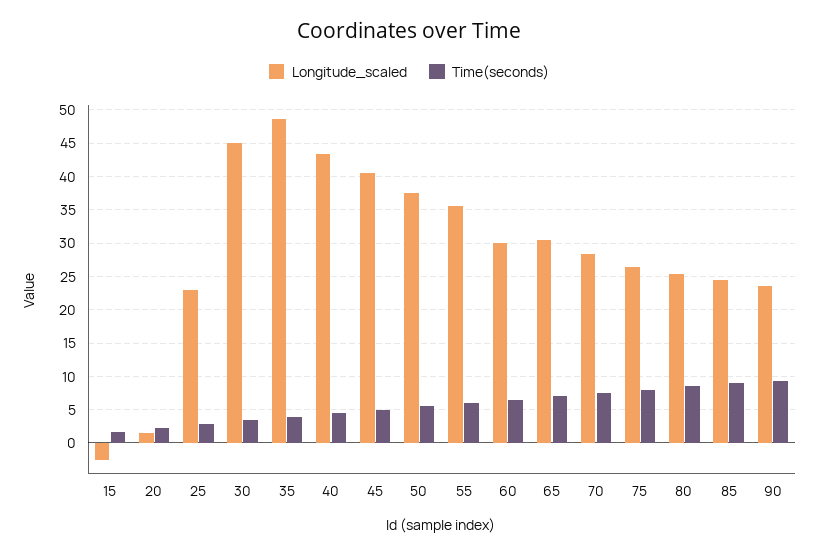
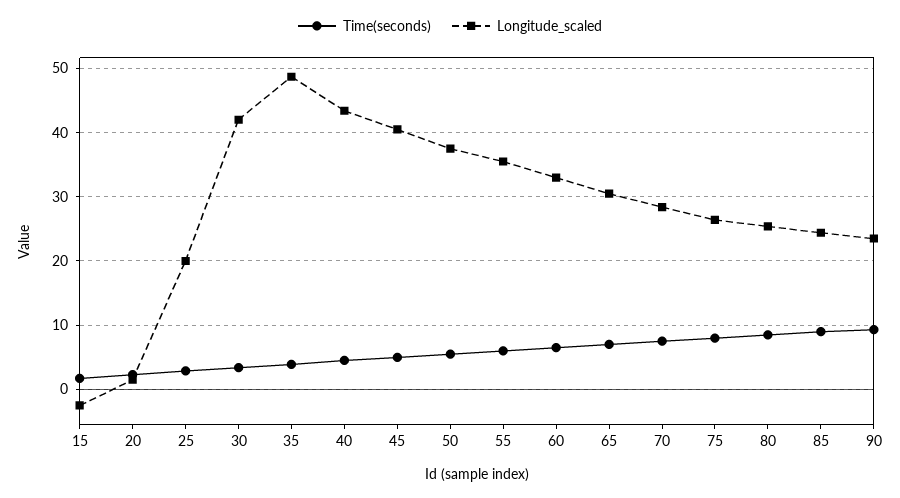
Longitude_scaled, 25: 23 -> 20
Longitude_scaled, 30: 45 -> 42
Longitude_scaled, 60: 30 -> 33

